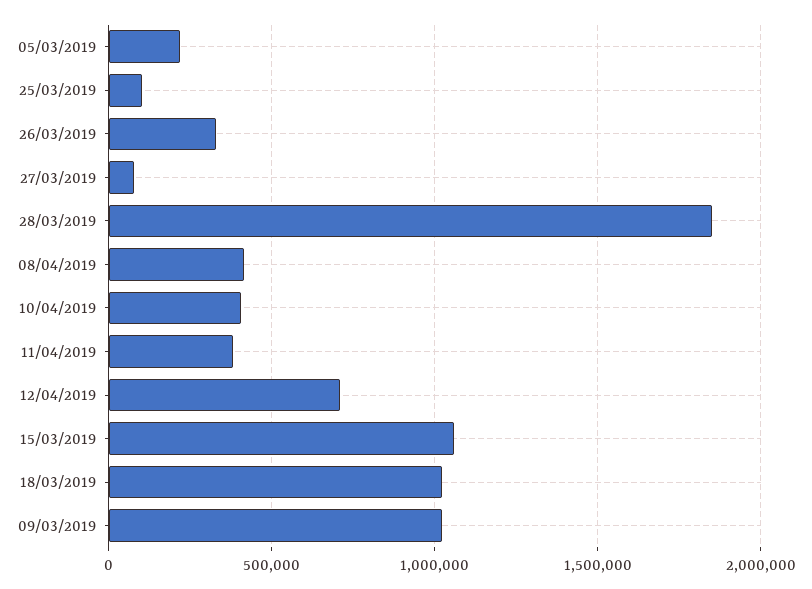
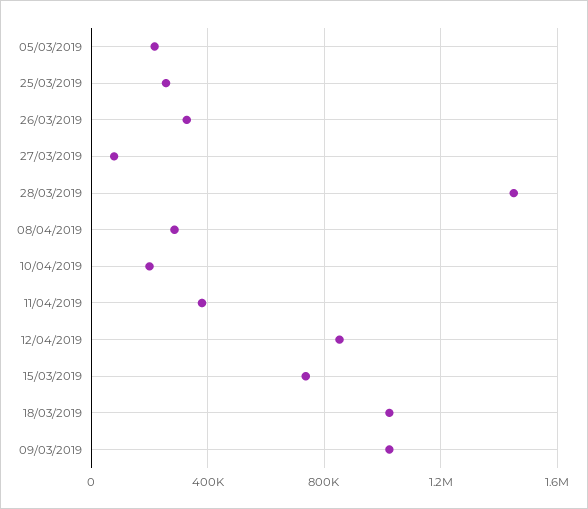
25/03/2019: 100000 -> 250000
28/03/2019: 1850000 -> 1450000
08/04/2019: 400000 -> 300000
10/04/2019: 400000 -> 200000
12/04/2019: 700000 -> 850000
15/03/2019: 1050000 -> 750000

